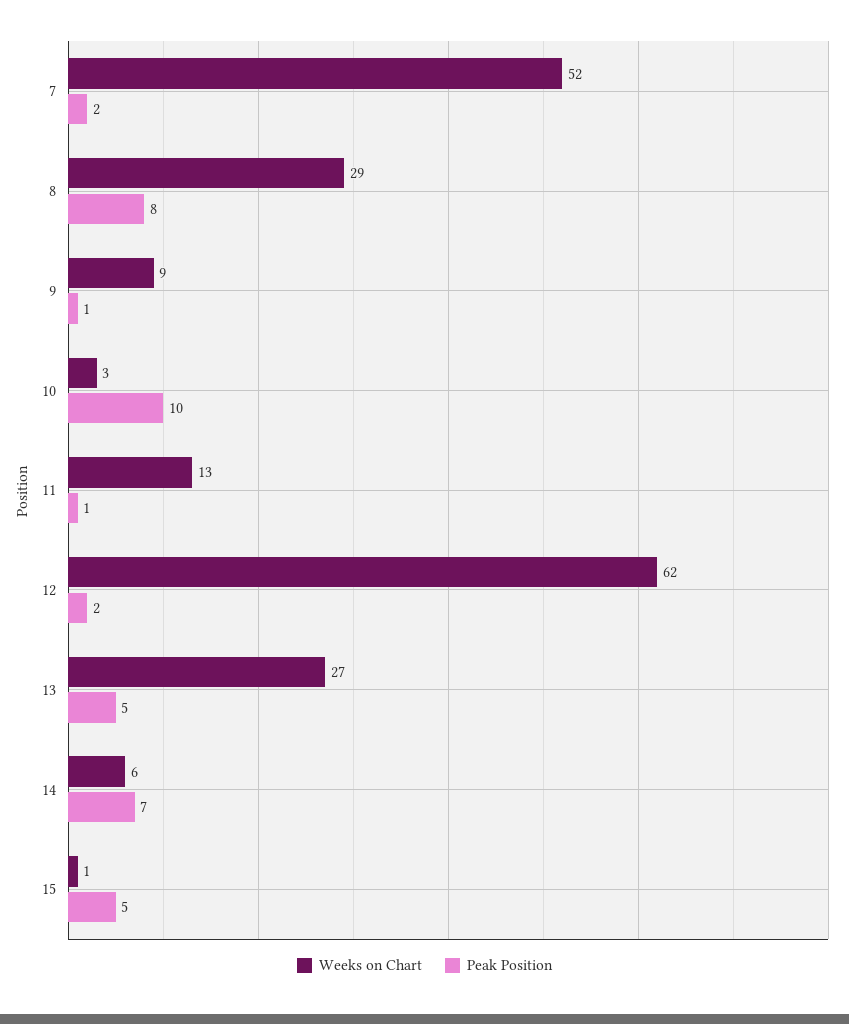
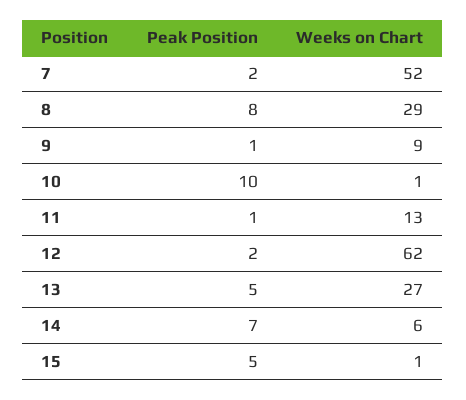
Weeks on Chart, 10: 3 -> 1

